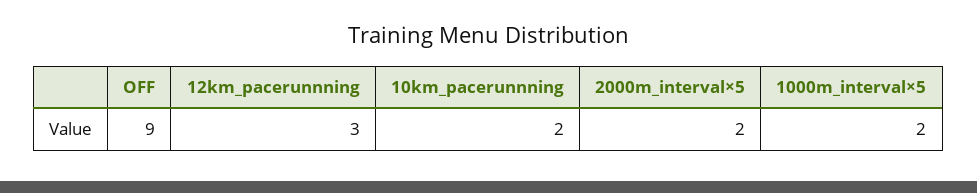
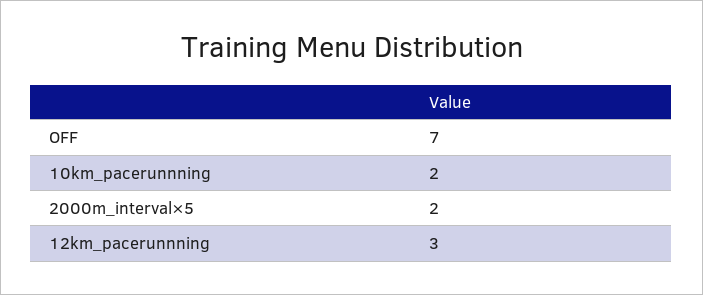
OFF: 9 -> 7
1000m_interval×5: 2 -> none

